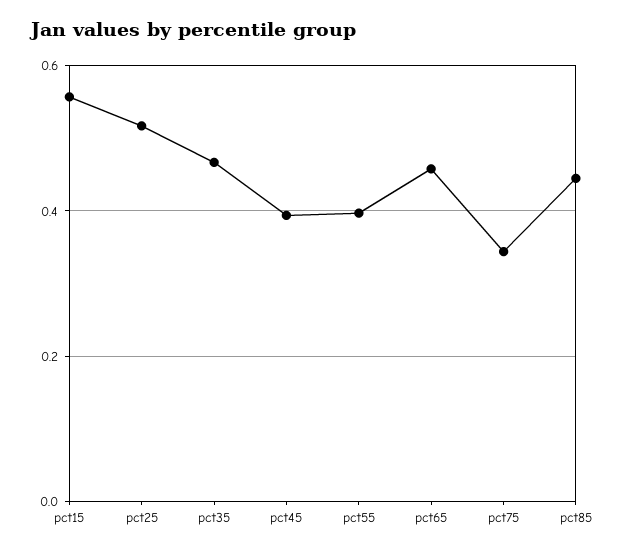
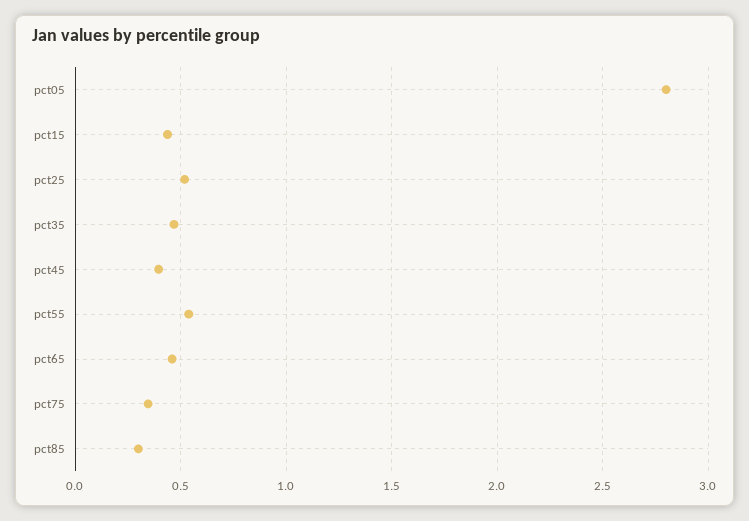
pct15: 0.56 -> 0.45
pct55: 0.4 -> 0.55
pct85: 0.44 -> 0.3
pct05: none -> 2.8

